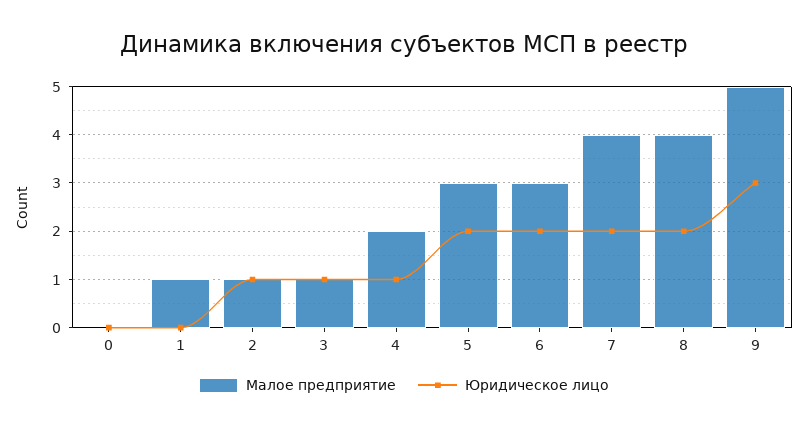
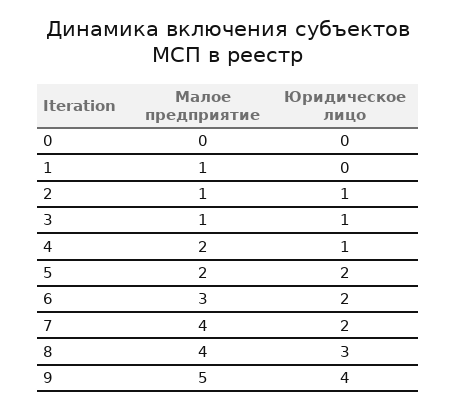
Малое предприятие, 5: 3 -> 2
Юридическое лицо, 8: 2 -> 3
Юридическое лицо, 9: 3 -> 4

